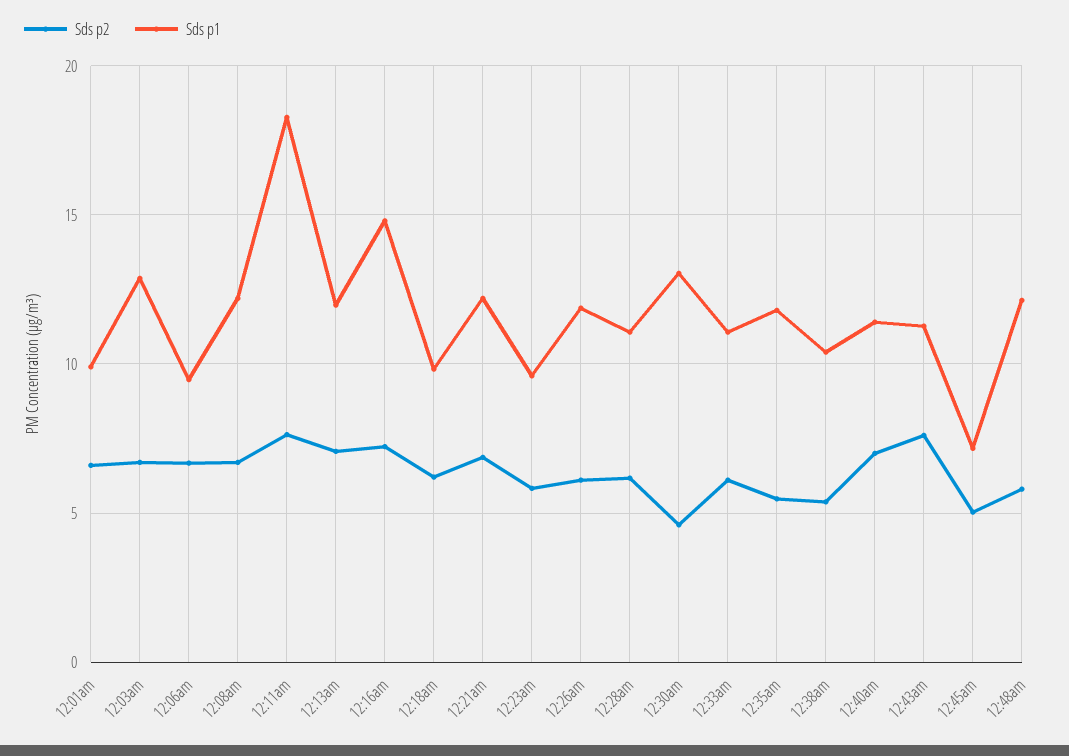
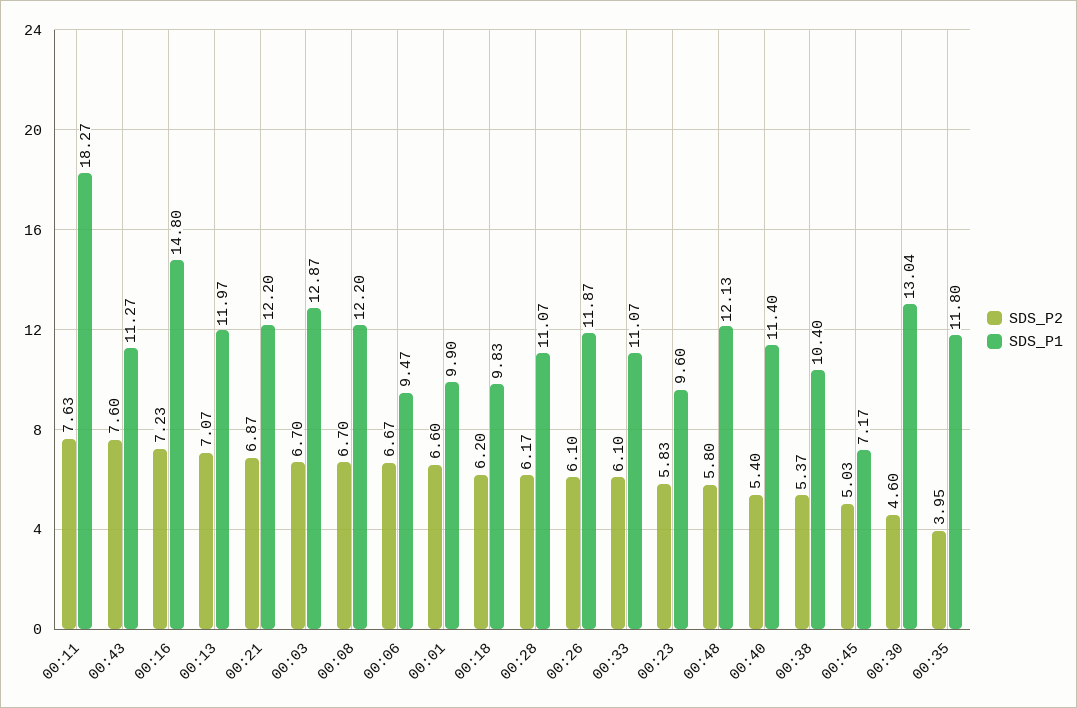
Sds p2, 12:35am: 5.5 -> 3.95
Sds p2, 12:40am: 7 -> 5.4

